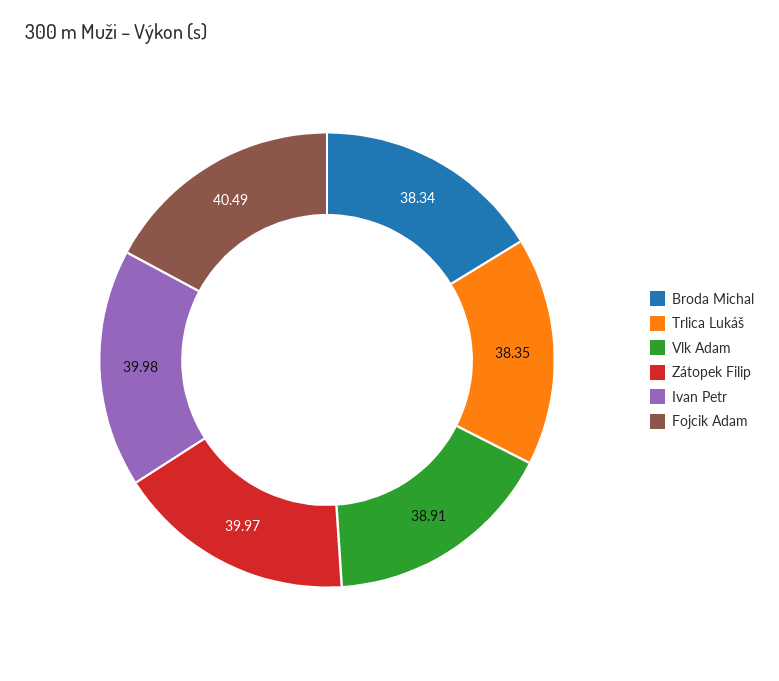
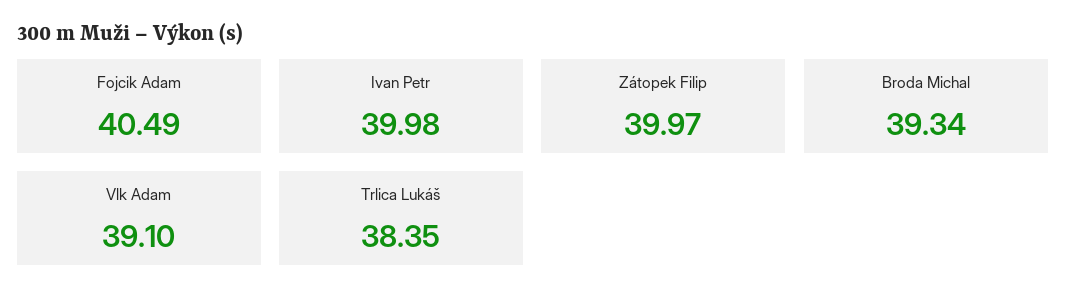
Broda Michal: 38.34 -> 39.34
Vlk Adam: 38.91 -> 39.1

